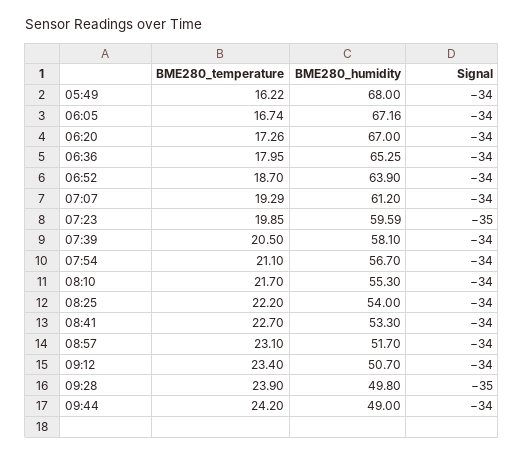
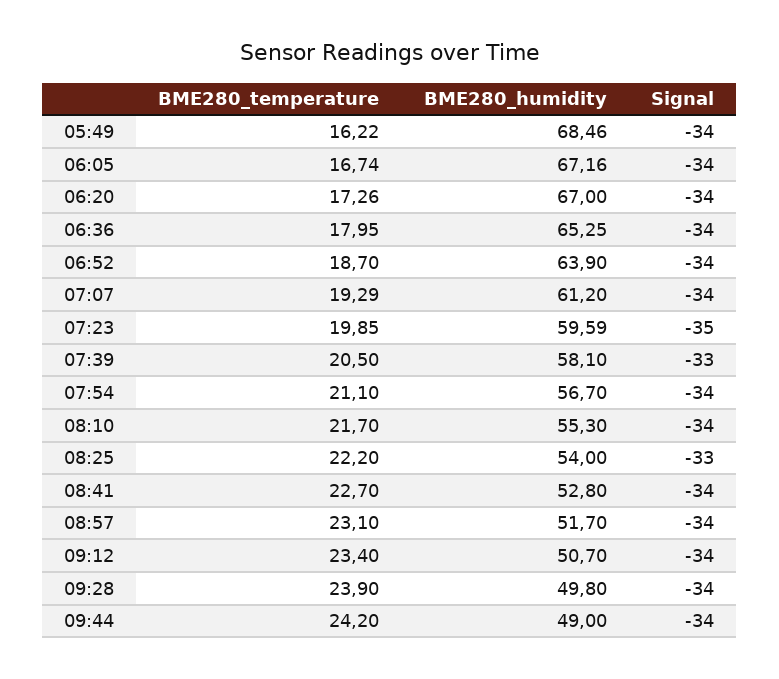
BME280_humidity, 05:49: 68 -> 68.46
Signal, 07:39: -34 -> -33
Signal, 08:25: -34 -> -33
BME280_humidity, 08:41: 53.3 -> 52.8
Signal, 09:28: -35 -> -34

